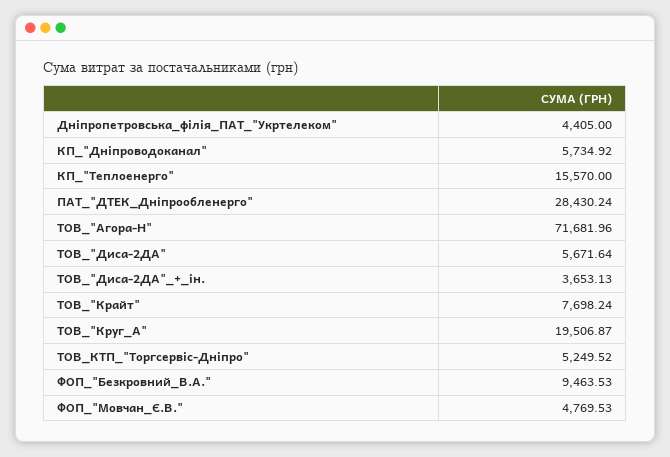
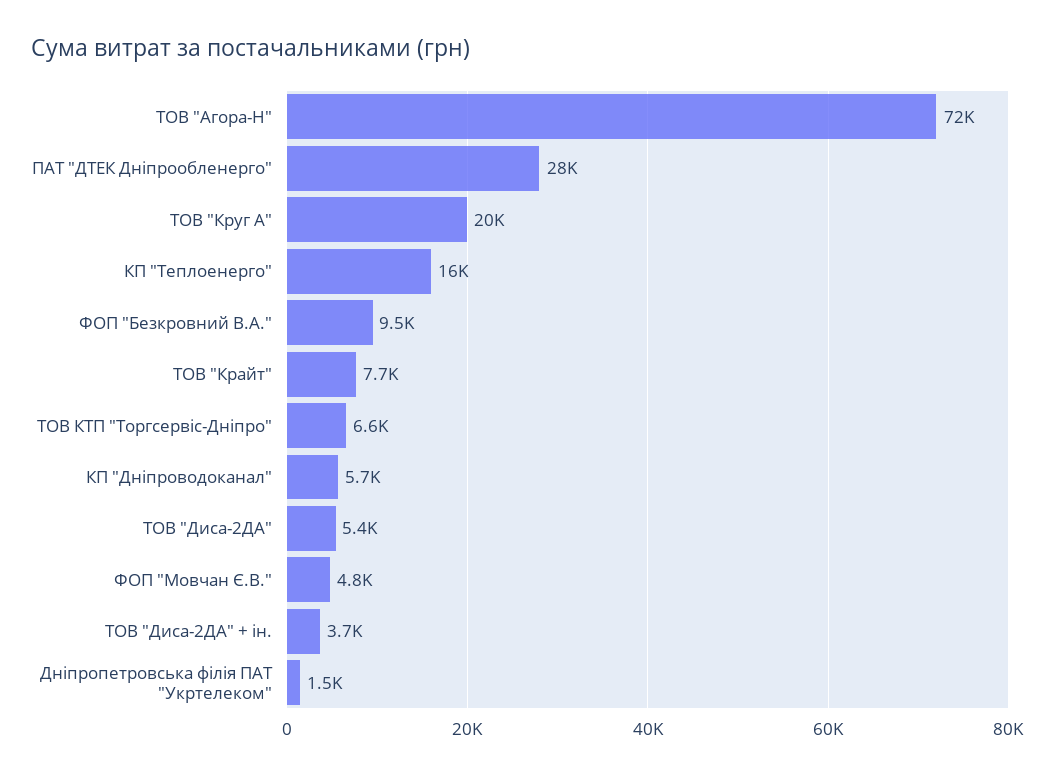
Дніпропетровська_філія_ПАТ_"Укртелеком": 4405 -> 1500
ТОВ_"Диса-2ДА": 5671.64 -> 5400
ТОВ_КТП_"Торгсервіс-Дніпро": 5249.52 -> 6600

